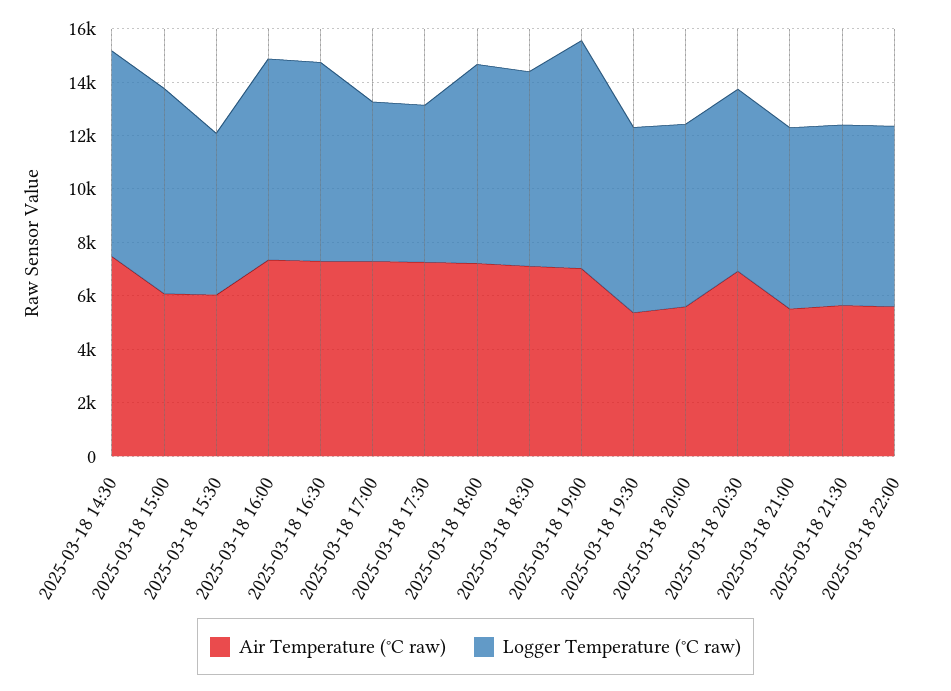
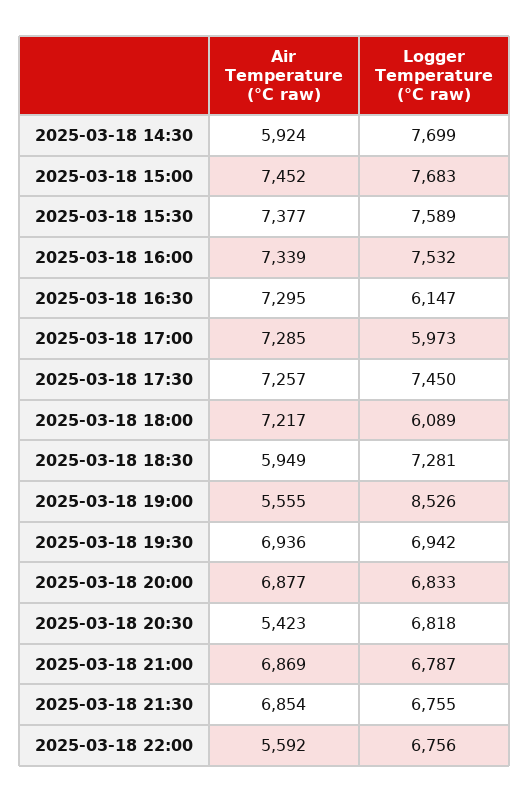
Air Temperature (°C raw), 2025-03-18 14:30: 7500 -> 5924
Air Temperature (°C raw), 2025-03-18 15:00: 6000 -> 7452
Air Temperature (°C raw), 2025-03-18 15:30: 6000 -> 7377
Logger Temperature (°C raw), 2025-03-18 15:30: 6000 -> 7589
Logger Temperature (°C raw), 2025-03-18 16:30: 7500 -> 6147
Logger Temperature (°C raw), 2025-03-18 17:30: 6000 -> 7450
Logger Temperature (°C raw), 2025-03-18 18:00: 7500 -> 6089
Air Temperature (°C raw), 2025-03-18 18:30: 7000 -> 5949
Air Temperature (°C raw), 2025-03-18 19:00: 7000 -> 5555
Air Temperature (°C raw), 2025-03-18 19:30: 5500 -> 6936
Air Temperature (°C raw), 2025-03-18 20:00: 5500 -> 6877
Air Temperature (°C raw), 2025-03-18 20:30: 7000 -> 5423
Air Temperature (°C raw), 2025-03-18 21:00: 5500 -> 6869
Air Temperature (°C raw), 2025-03-18 21:30: 5500 -> 6854

